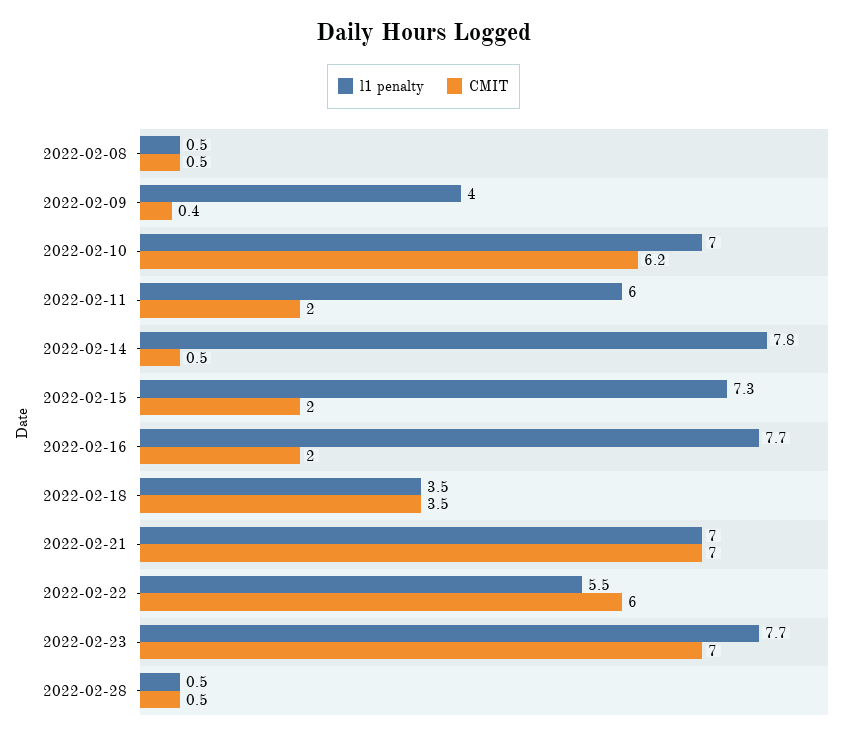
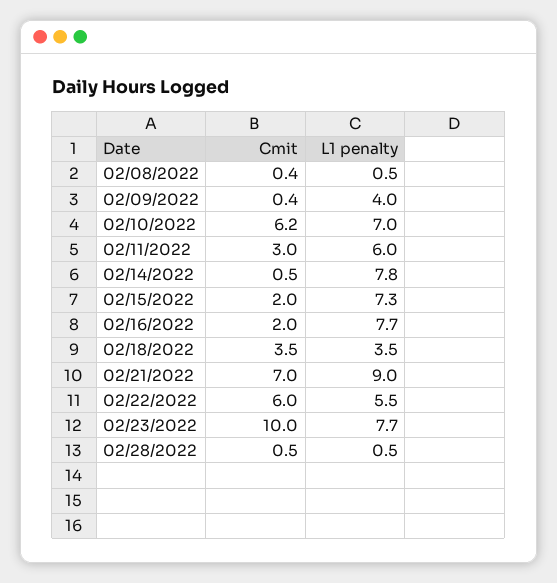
CMIT, 2022-02-08: 0.5 -> 0.4
CMIT, 2022-02-11: 2 -> 3
l1 penalty, 2022-02-21: 7 -> 9
CMIT, 2022-02-23: 7 -> 10

